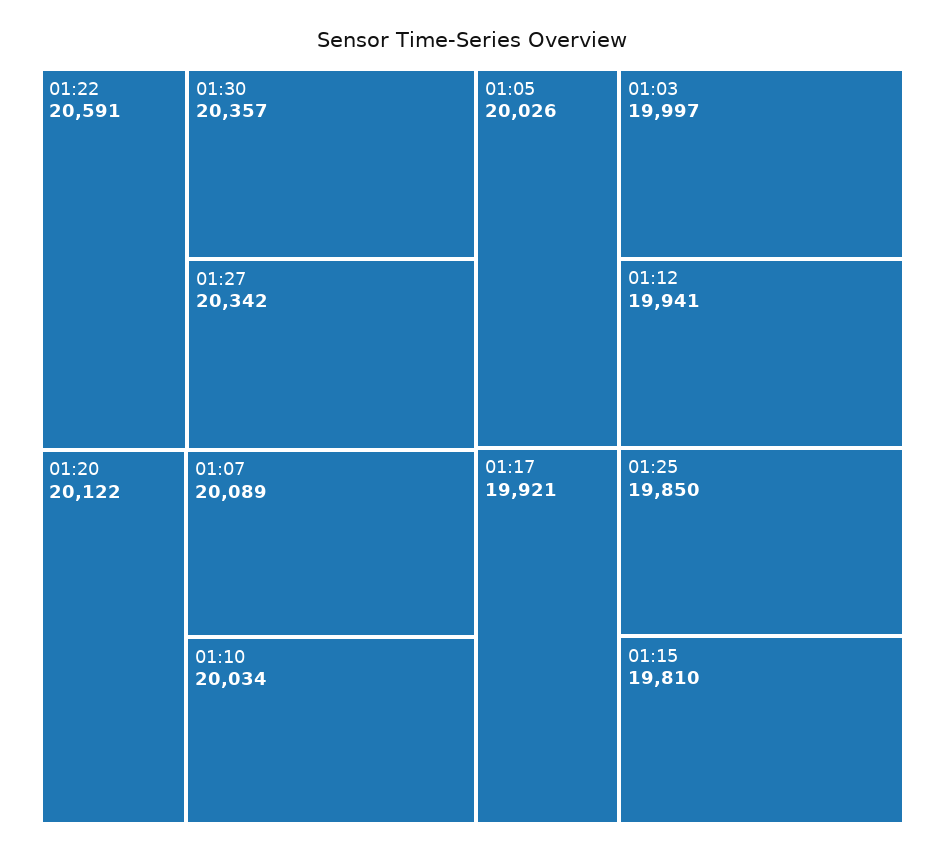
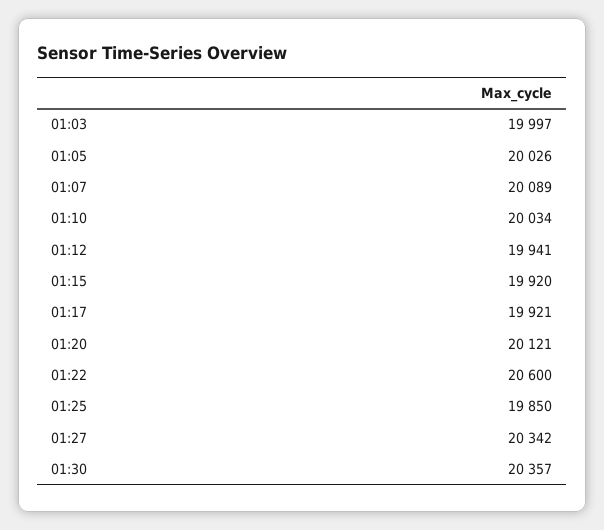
01:22: 20591 -> 20600
01:20: 20122 -> 20121
01:15: 19810 -> 19920

